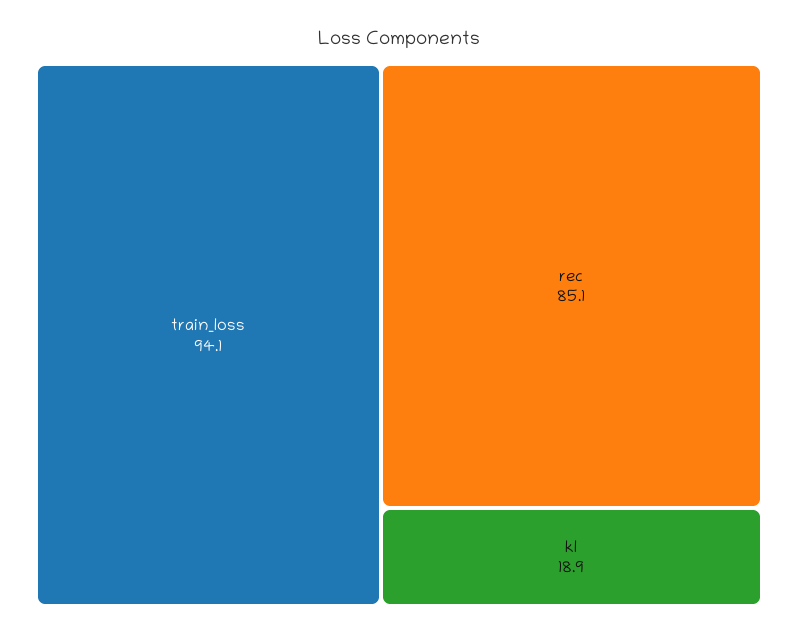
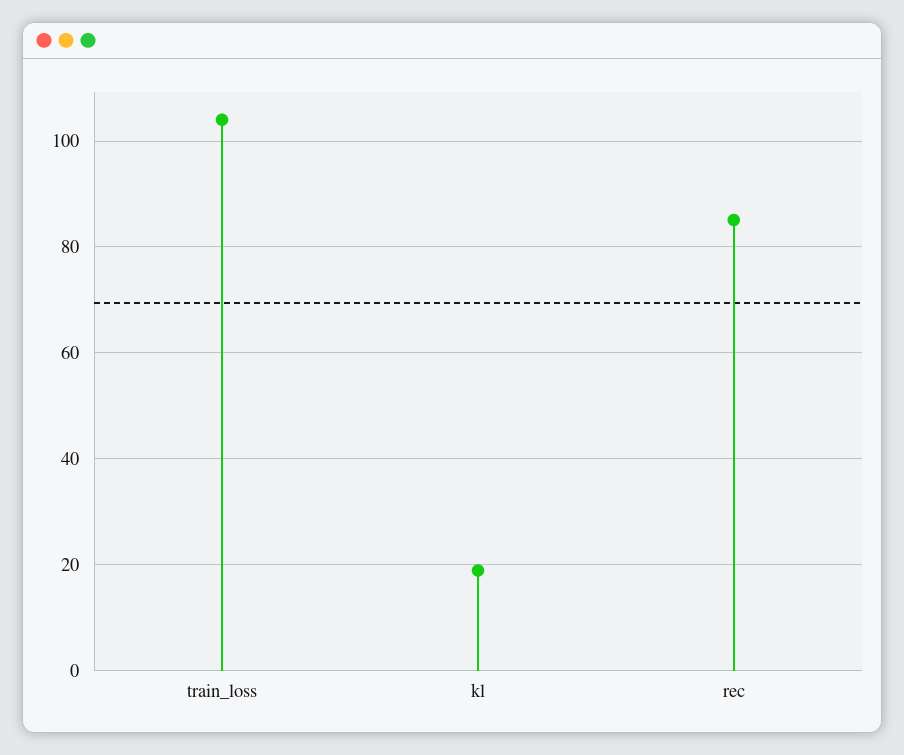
train_loss: 94.1 -> 104

